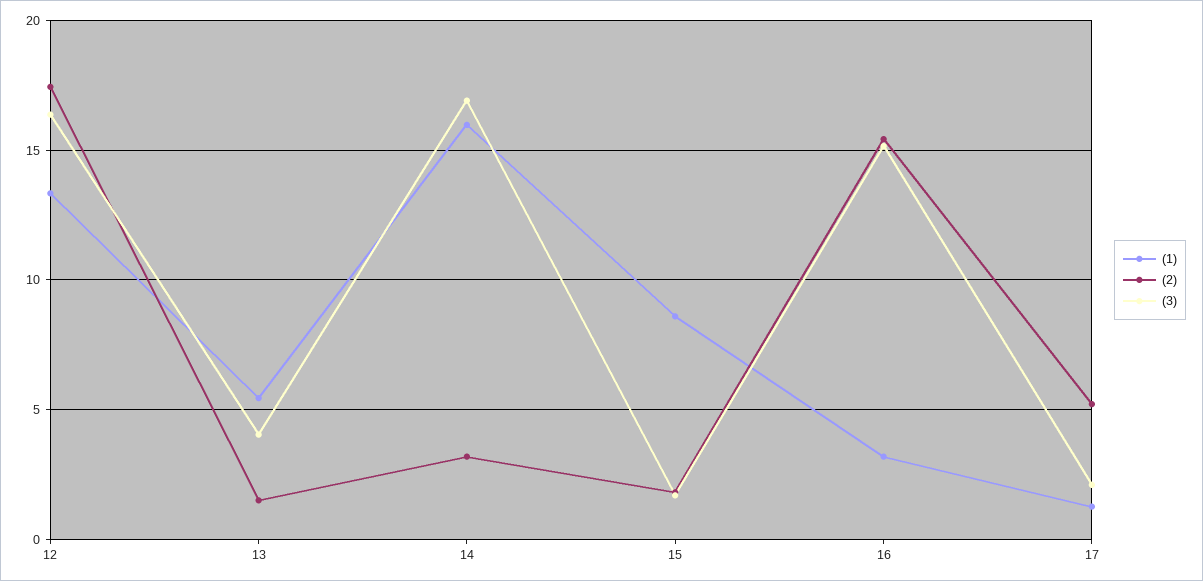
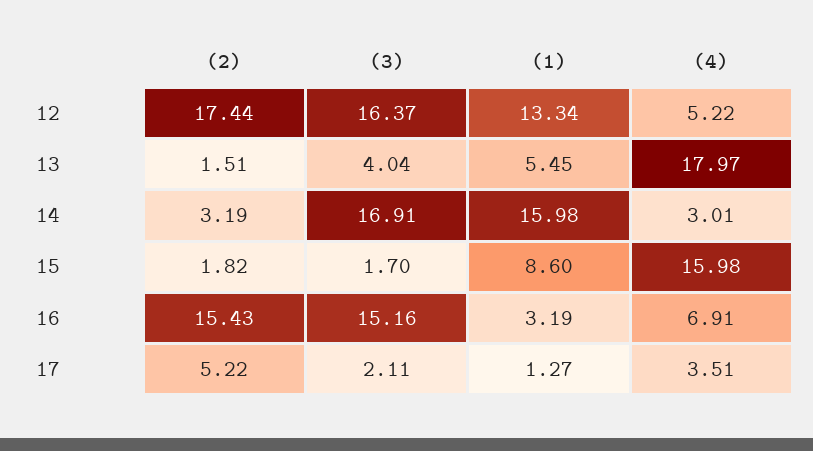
(4), 12: none -> 5.22
(4), 13: none -> 17.97
(4), 14: none -> 3.01
(4), 15: none -> 15.98
(4), 16: none -> 6.91
(4), 17: none -> 3.51

